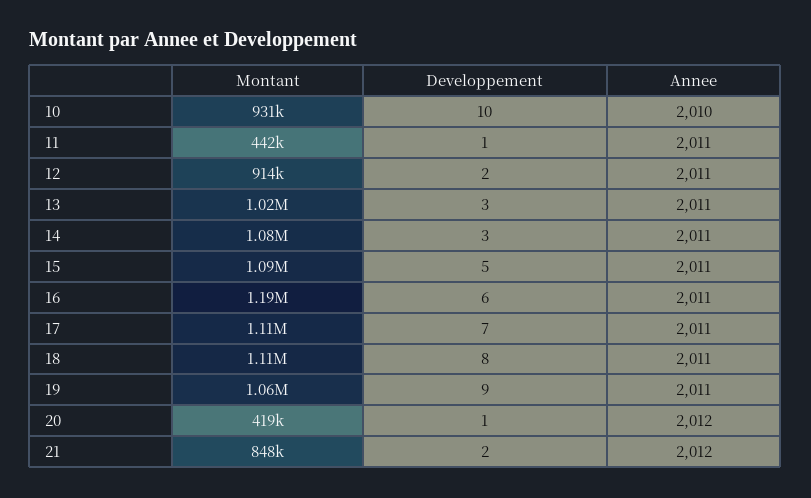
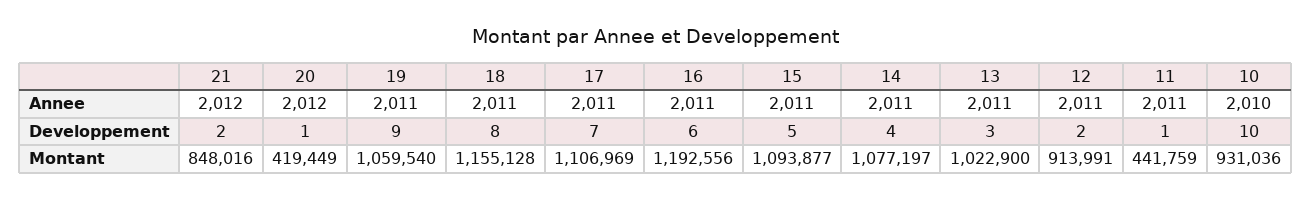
Developpement, 14: 3 -> 4
Montant, 18: 1110000 -> 1155128

